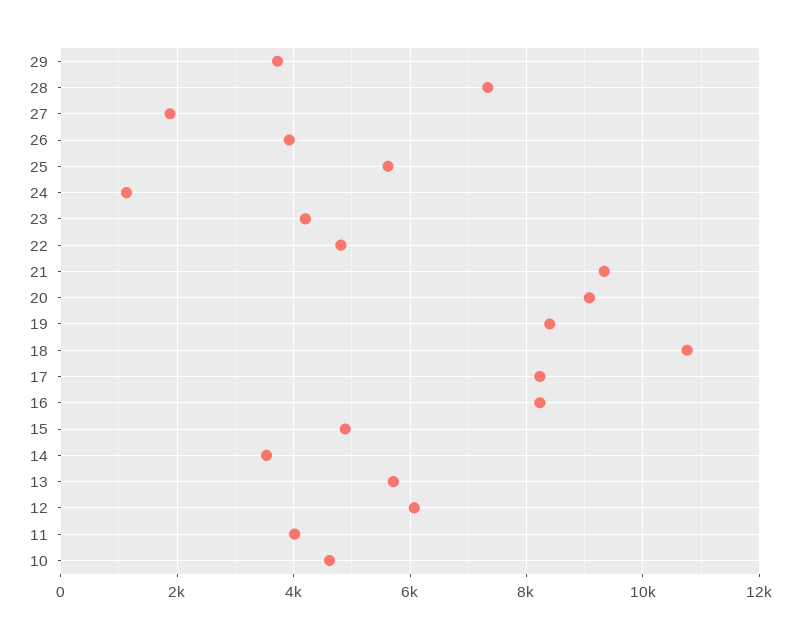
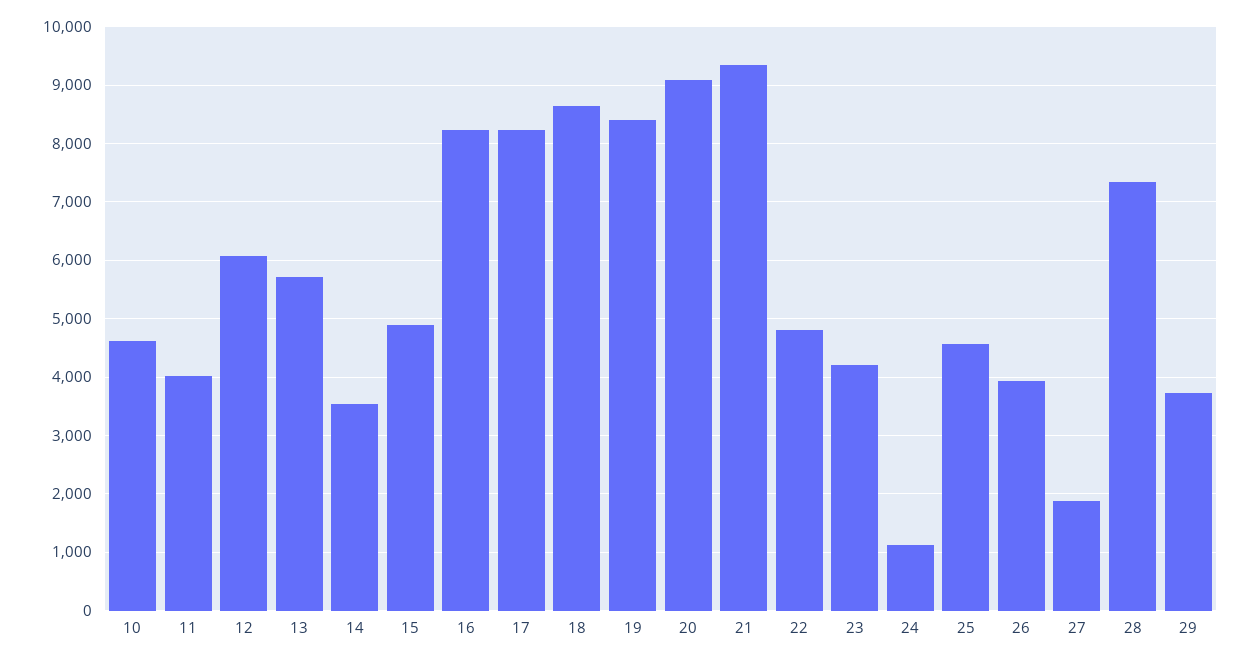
25: 5600 -> 4600
18: 10800 -> 8600

